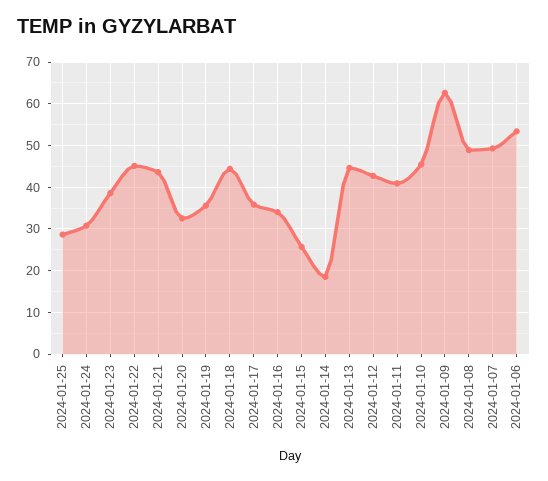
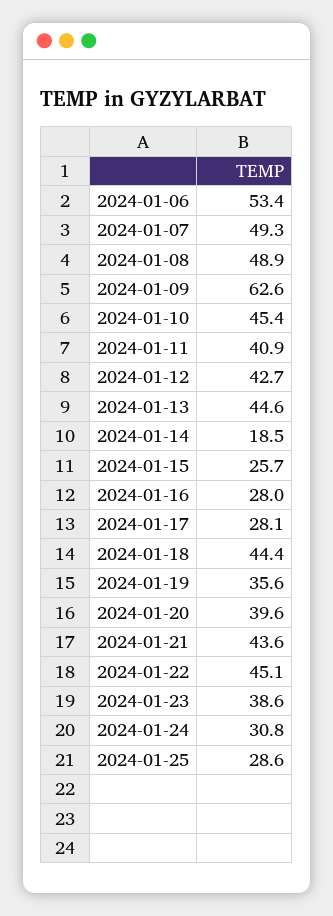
2024-01-20: 32 -> 39.6
2024-01-17: 36 -> 28.1
2024-01-16: 34 -> 28

